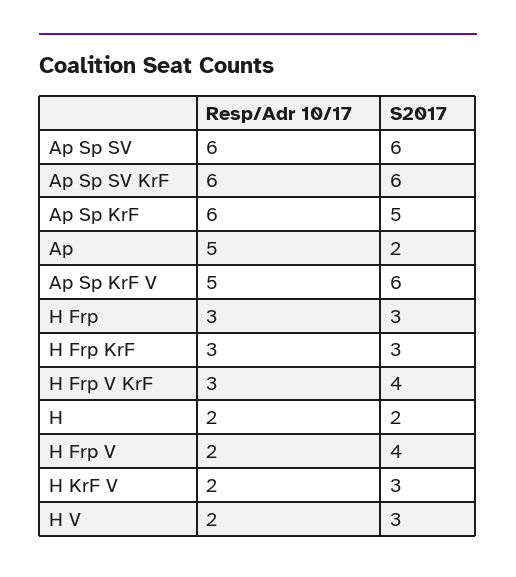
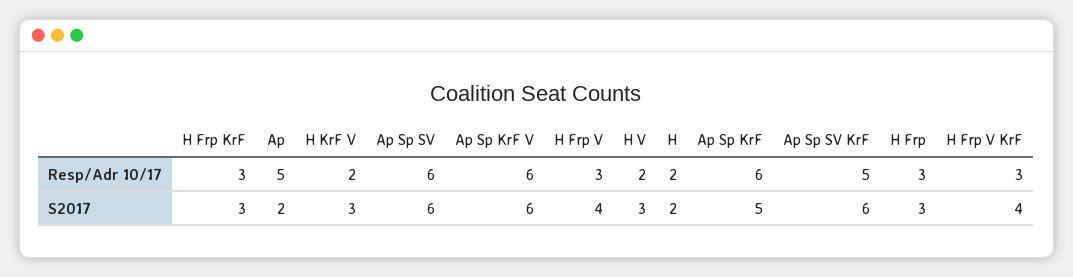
Resp/Adr 10/17, Ap Sp SV KrF: 6 -> 5
Resp/Adr 10/17, Ap Sp KrF V: 5 -> 6
Resp/Adr 10/17, H Frp V: 2 -> 3

